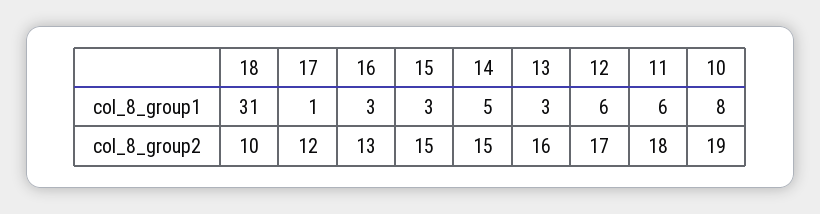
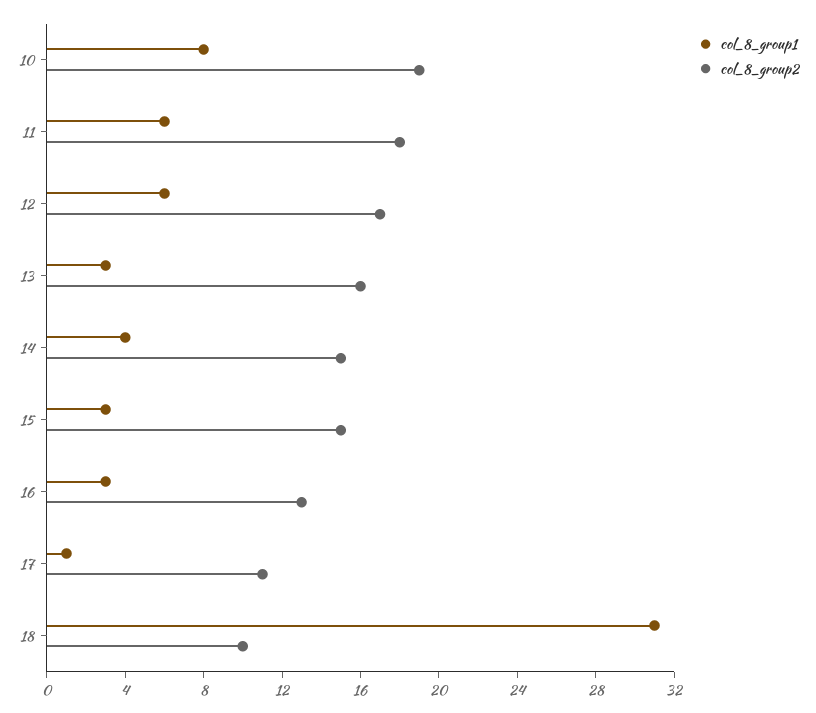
col_8_group1, 14: 5 -> 4
col_8_group2, 17: 12 -> 11

